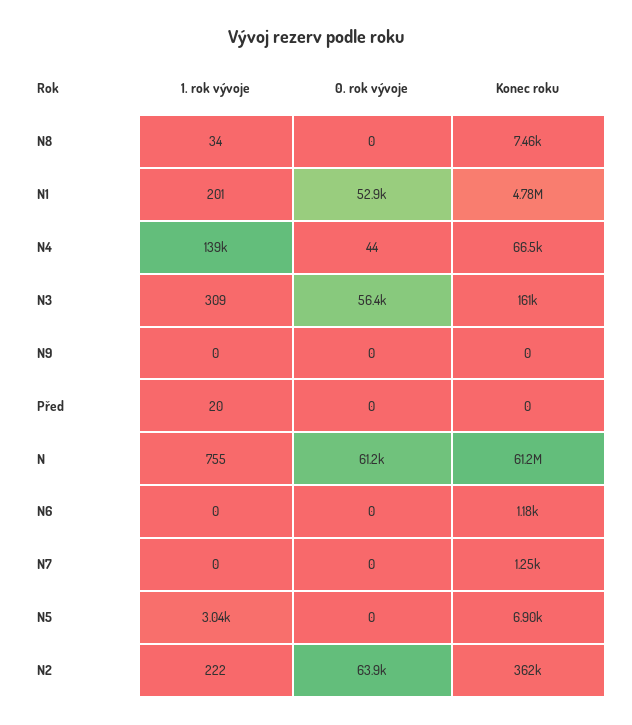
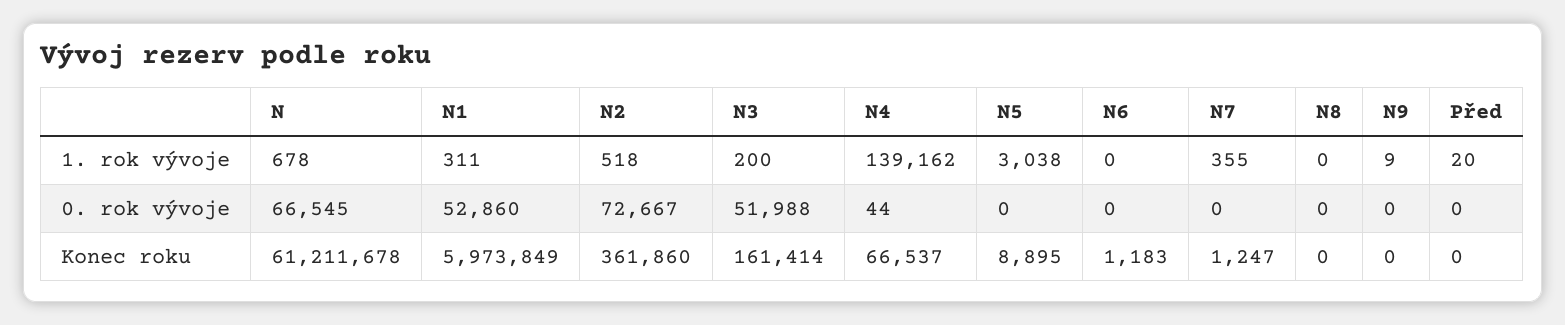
1. rok vývoje, N8: 34 -> 0
Konec roku, N8: 7460 -> 0
1. rok vývoje, N1: 201 -> 311
Konec roku, N1: 4780000 -> 5973849
1. rok vývoje, N3: 309 -> 200
0. rok vývoje, N3: 56400 -> 51988
1. rok vývoje, N9: 0 -> 9
1. rok vývoje, N: 755 -> 678
0. rok vývoje, N: 61200 -> 66545
1. rok vývoje, N7: 0 -> 355
Konec roku, N5: 6900 -> 8895
1. rok vývoje, N2: 222 -> 518
0. rok vývoje, N2: 63900 -> 72667

